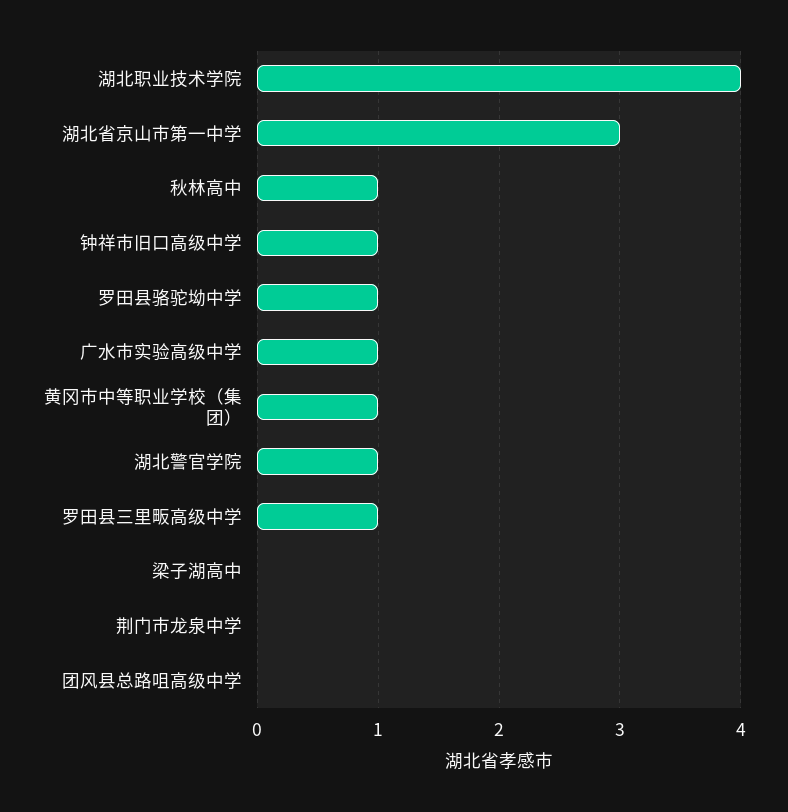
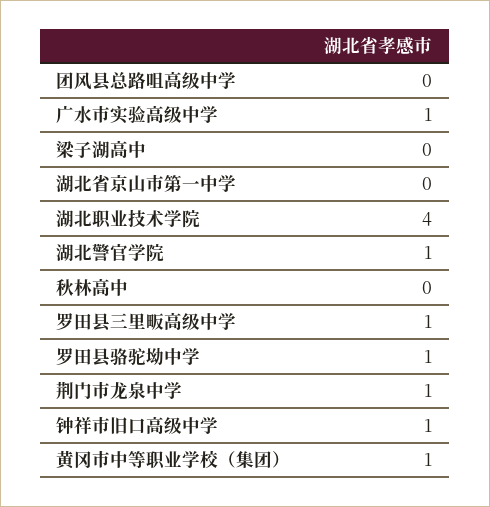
湖北省京山市第一中学: 3 -> 0
秋林高中: 1 -> 0
荆门市龙泉中学: 0 -> 1

